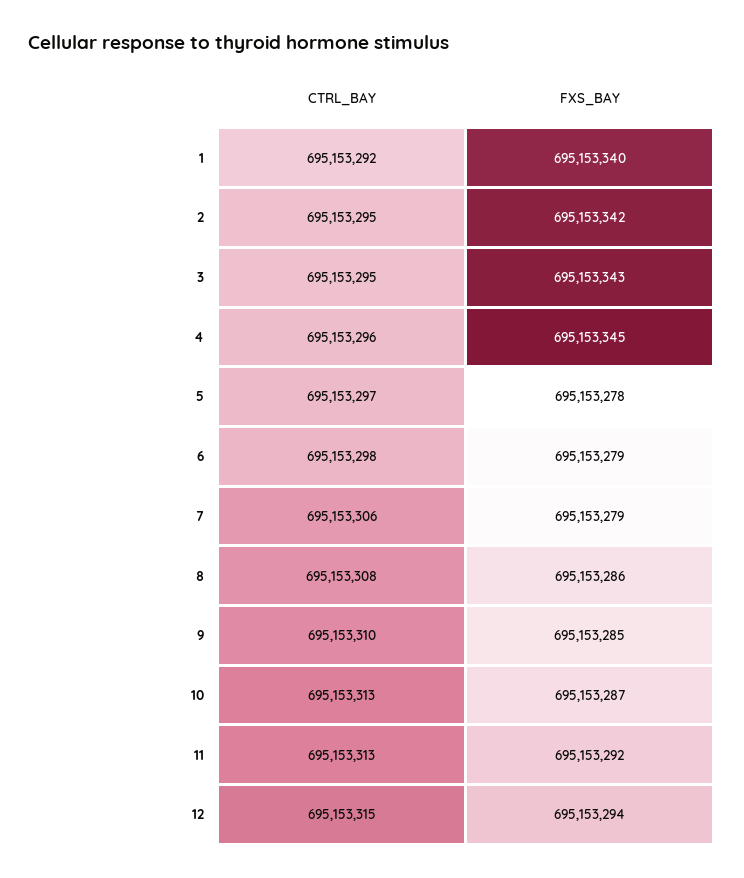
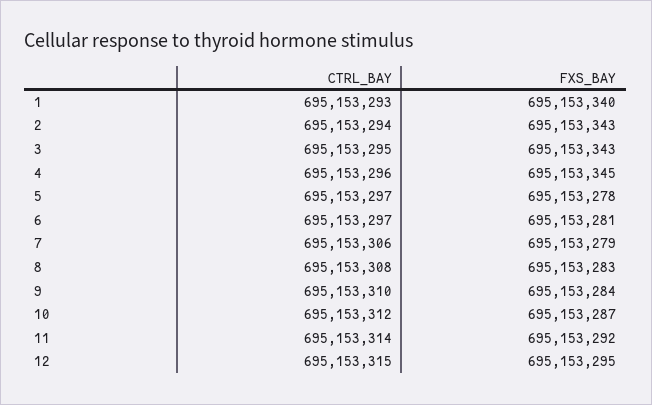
CTRL_BAY, 1: 695153292 -> 695153293
CTRL_BAY, 2: 695153295 -> 695153294
FXS_BAY, 2: 695153342 -> 695153343
CTRL_BAY, 6: 695153298 -> 695153297
FXS_BAY, 6: 695153279 -> 695153281
FXS_BAY, 8: 695153286 -> 695153283
FXS_BAY, 9: 695153285 -> 695153284
CTRL_BAY, 10: 695153313 -> 695153312
CTRL_BAY, 11: 695153313 -> 695153314
FXS_BAY, 12: 695153294 -> 695153295

